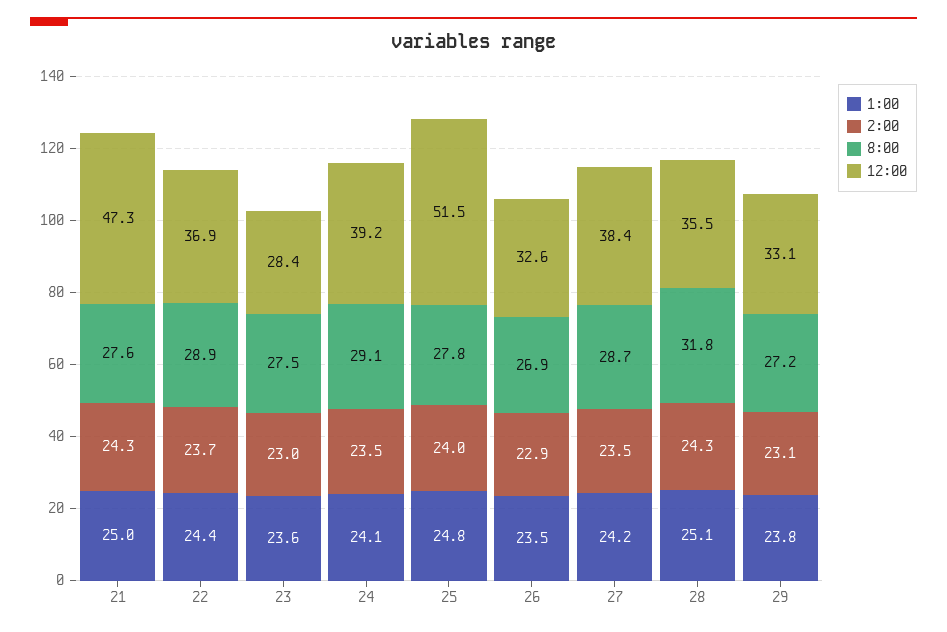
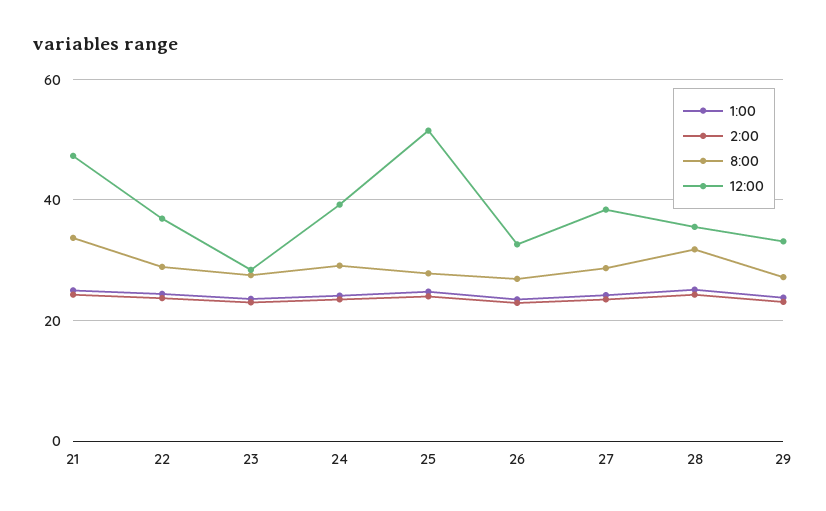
8:00, 21: 27.6 -> 34

